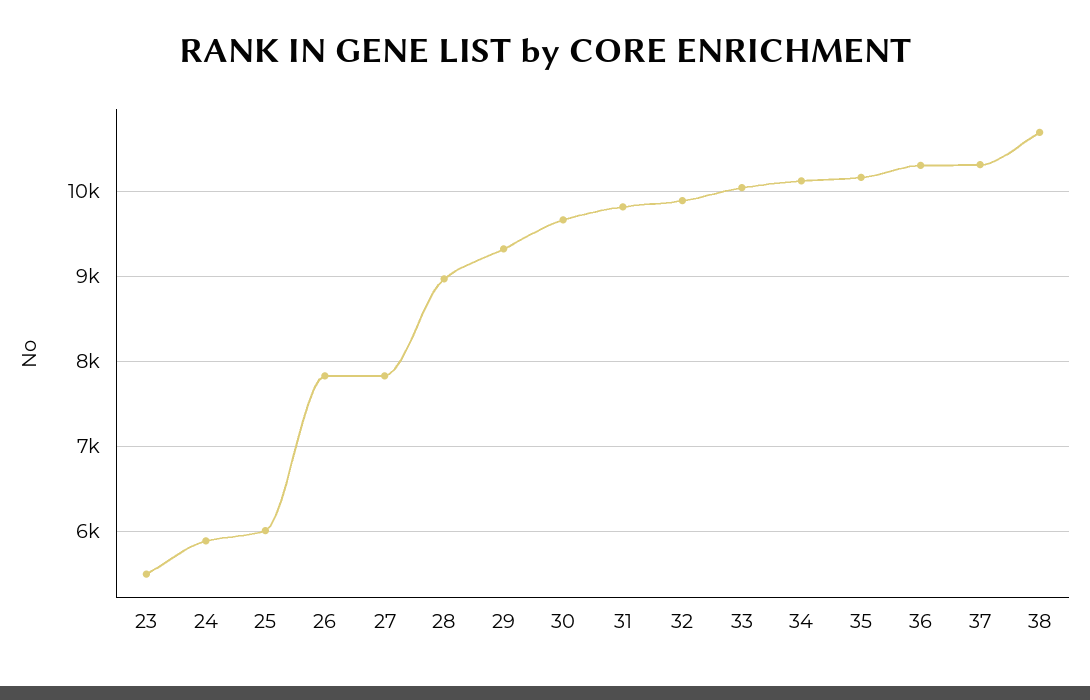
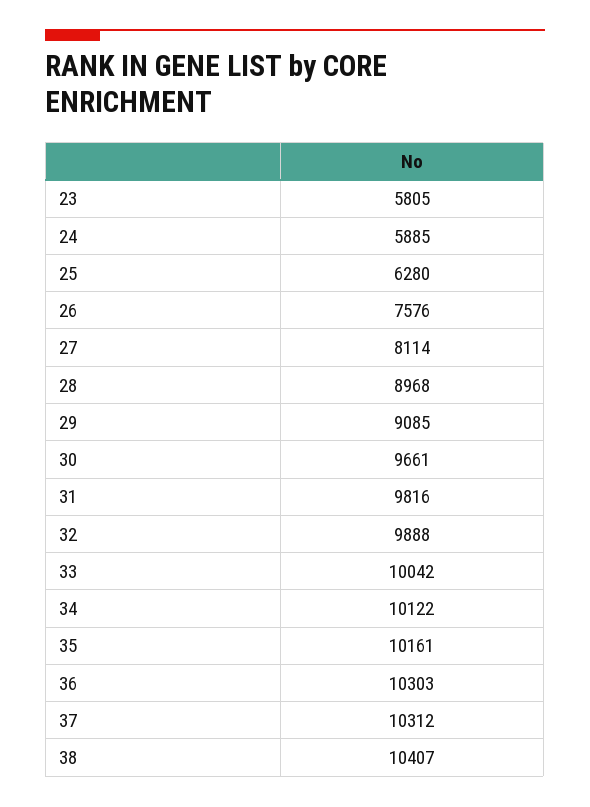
23: 5500 -> 5805
25: 6000 -> 6280
26: 7800 -> 7576
27: 7800 -> 8114
29: 9300 -> 9085
38: 10700 -> 10407

